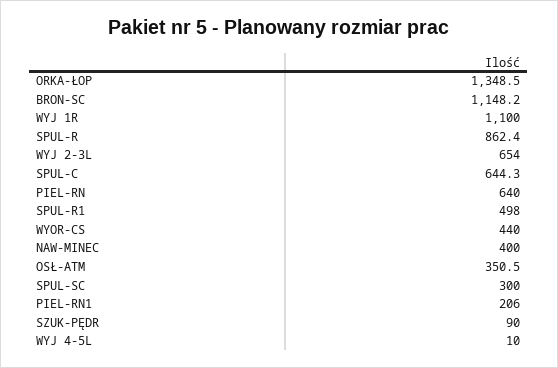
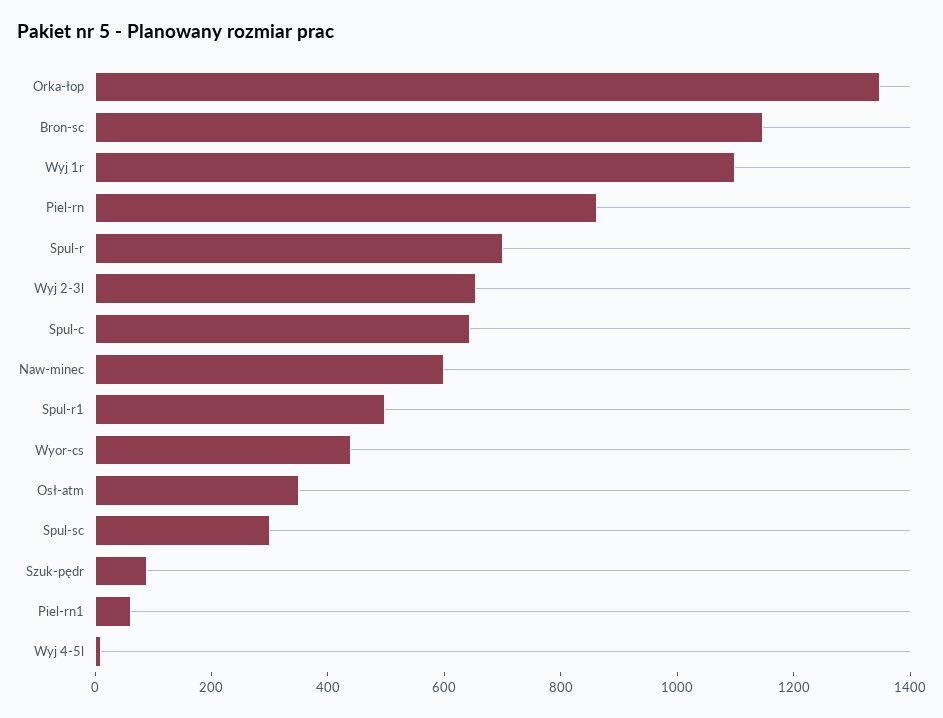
SPUL-R: 862.4 -> 700
PIEL-RN: 640 -> 850
NAW-MINEC: 400 -> 600
PIEL-RN1: 206 -> 50

